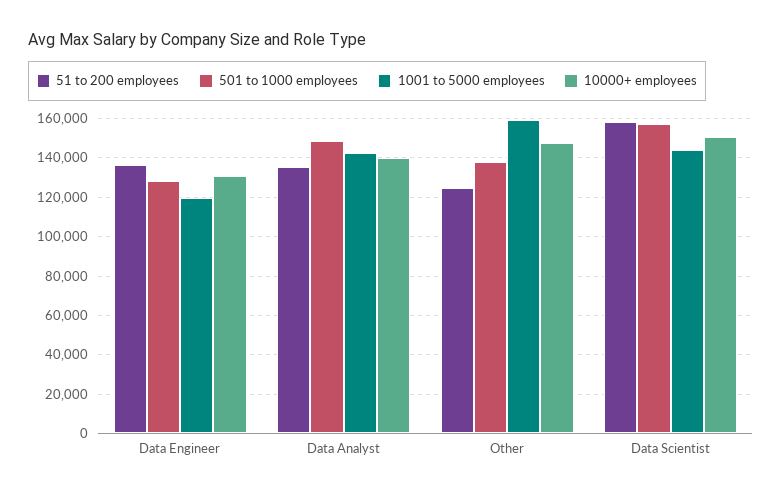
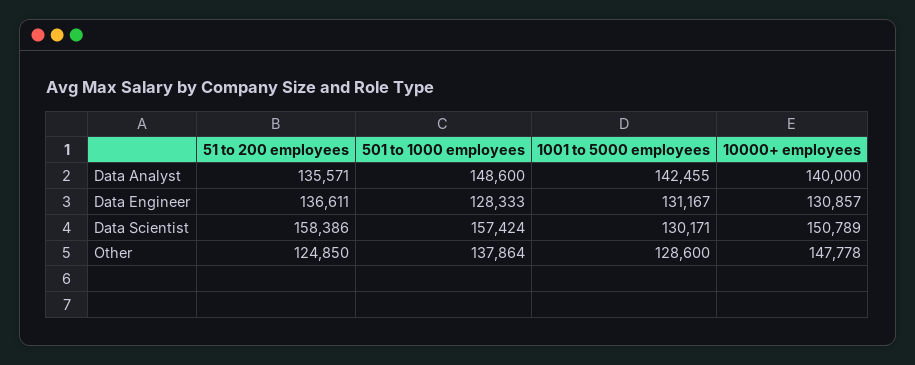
1001 to 5000 employees, Data Engineer: 120000 -> 131167
1001 to 5000 employees, Other: 160000 -> 128600
1001 to 5000 employees, Data Scientist: 145000 -> 130171

